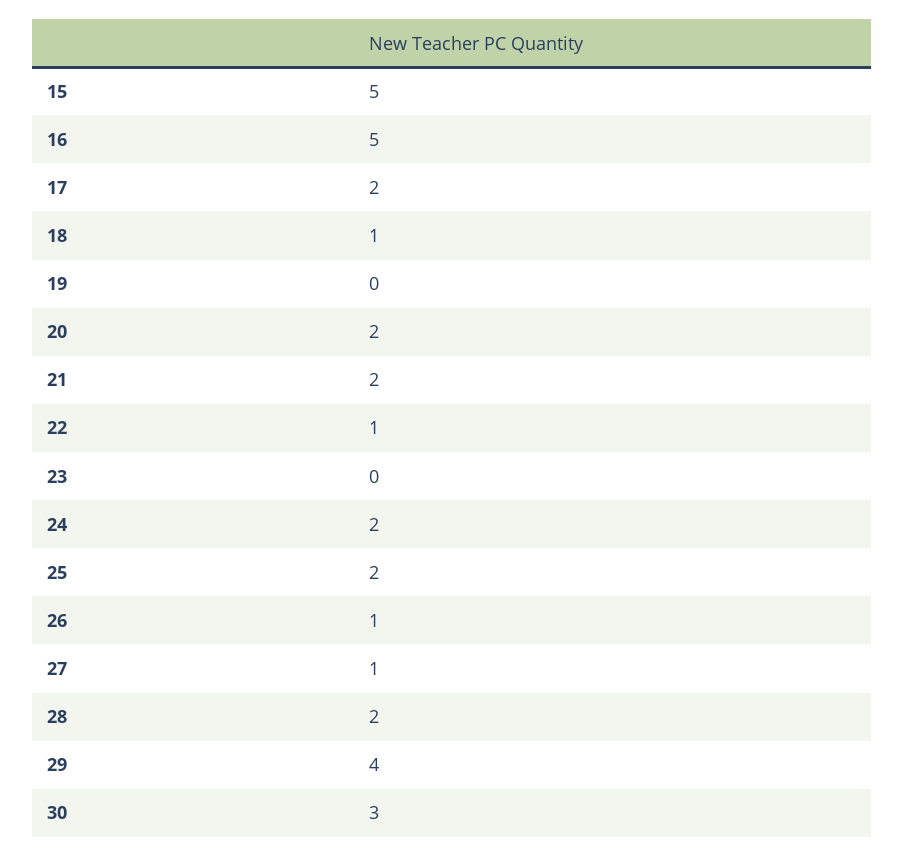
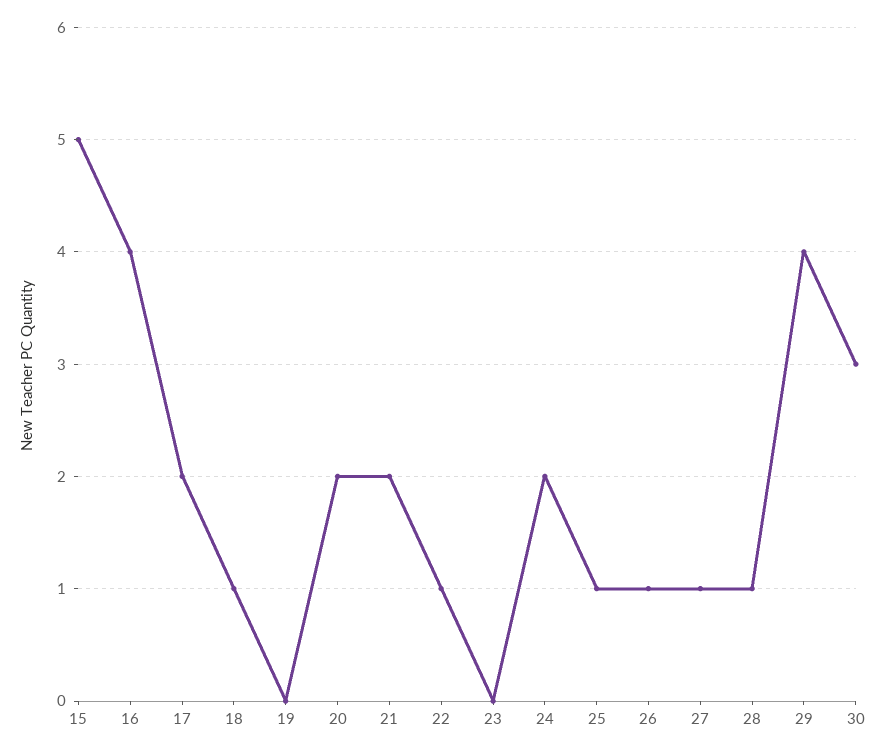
16: 5 -> 4
25: 2 -> 1
28: 2 -> 1

